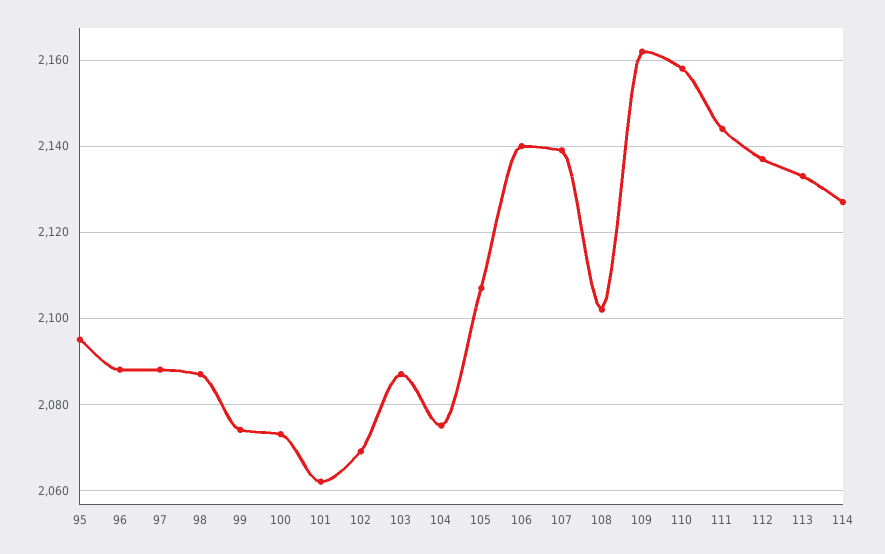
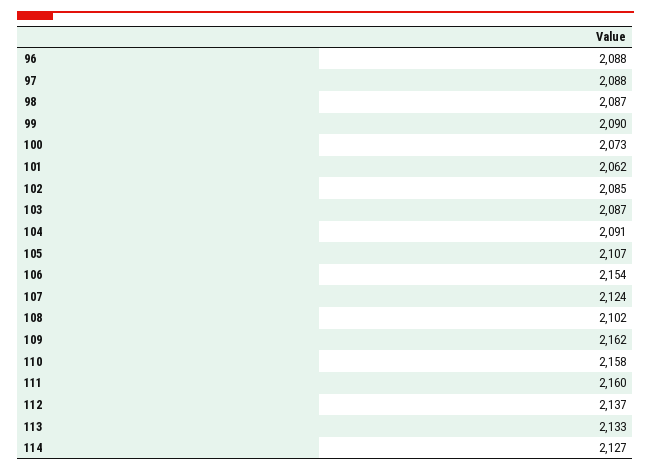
95: 2095 -> none
99: 2075 -> 2090
102: 2070 -> 2085
104: 2075 -> 2091
106: 2140 -> 2154
107: 2140 -> 2124
111: 2145 -> 2160

